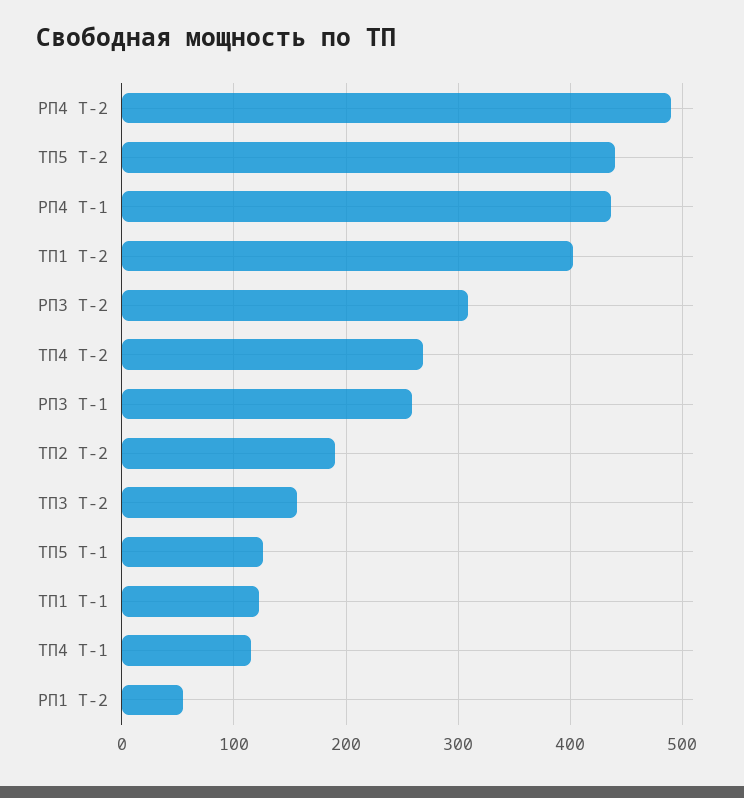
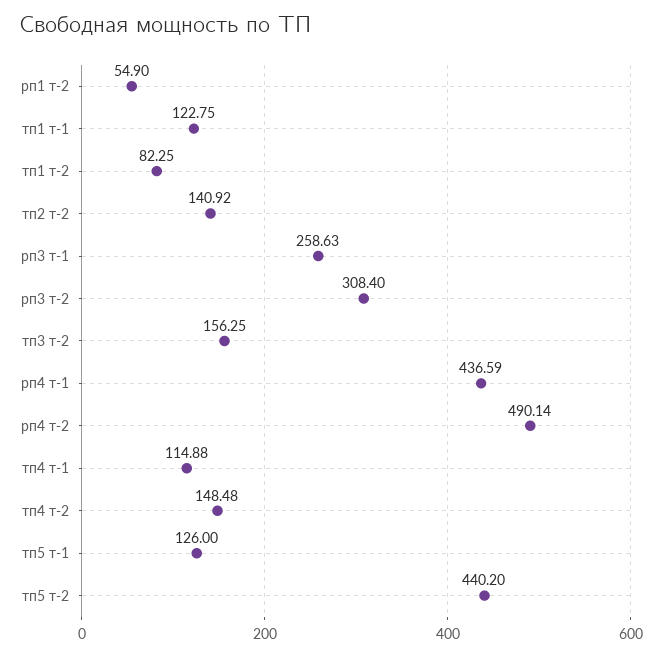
ТП1 Т-2: 400 -> 82.25
ТП4 Т-2: 270 -> 148.48
ТП2 Т-2: 190 -> 140.92

